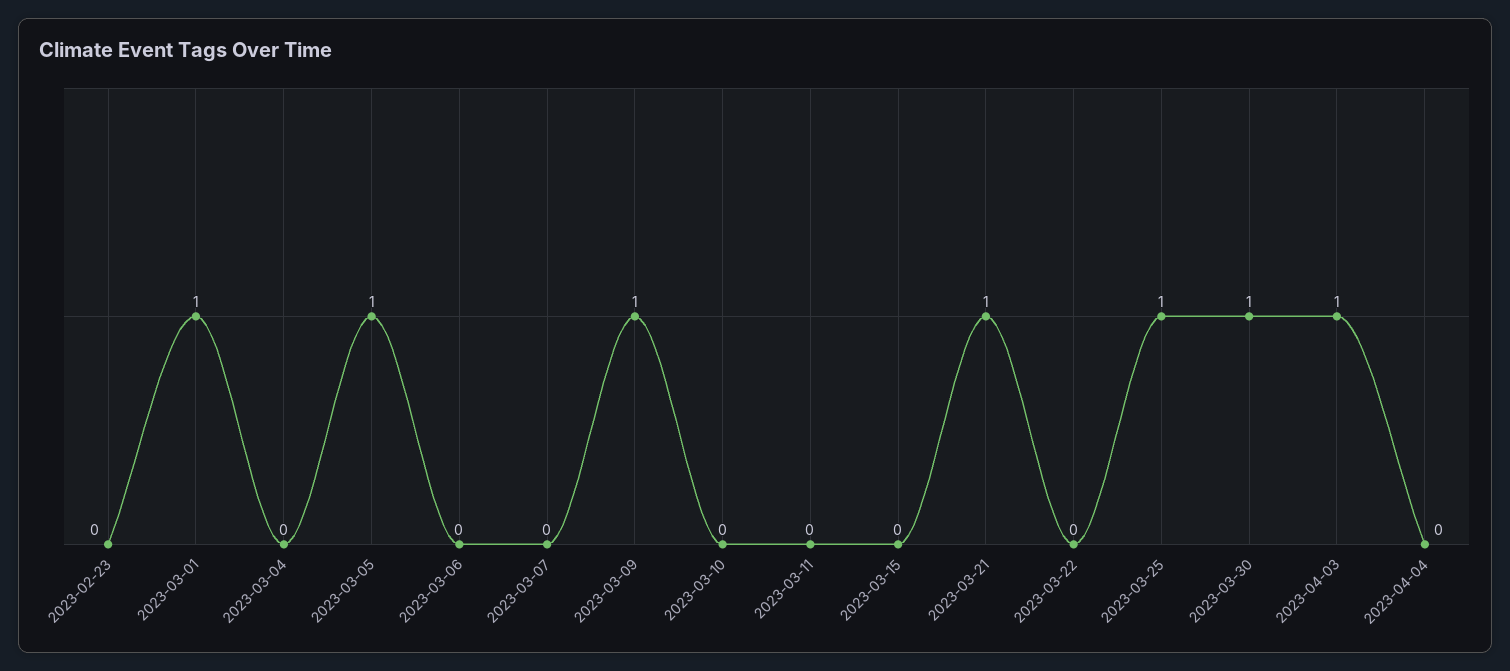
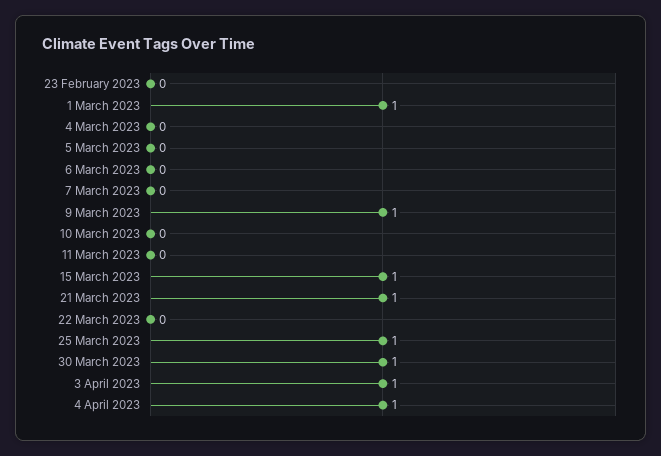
2023-03-05: 1 -> 0
2023-03-15: 0 -> 1
2023-04-04: 0 -> 1

